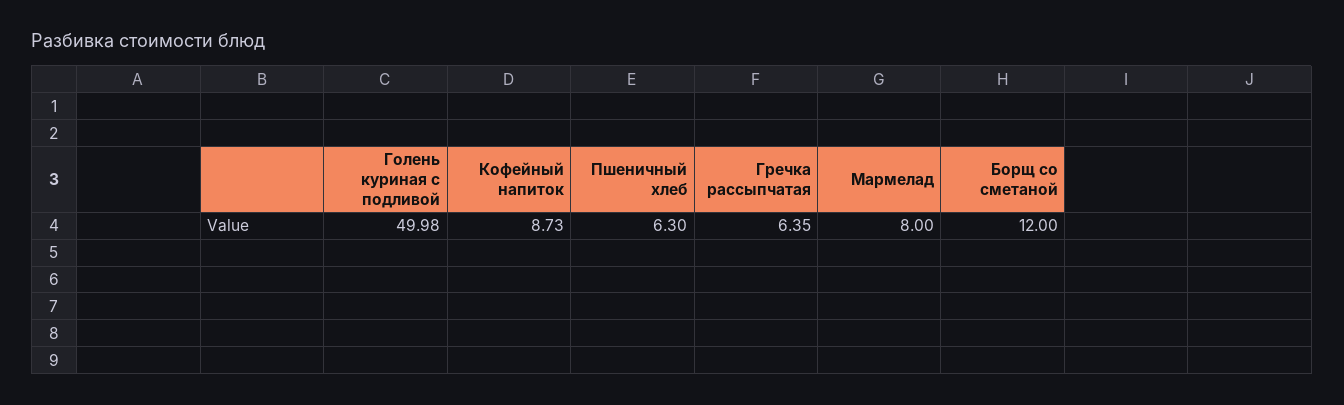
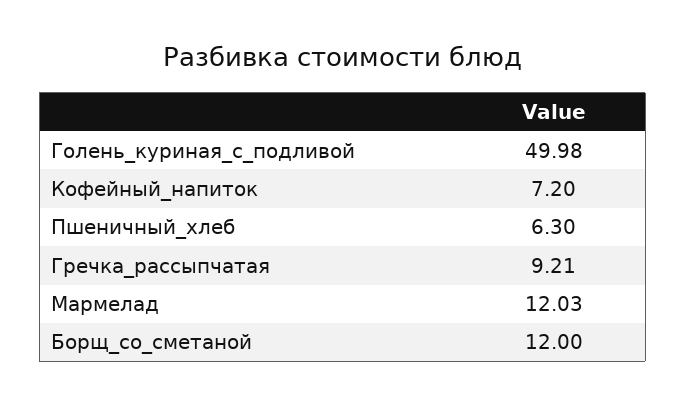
Кофейный напиток: 8.73 -> 7.2
Гречка рассыпчатая: 6.35 -> 9.21
Мармелад: 8 -> 12.03

